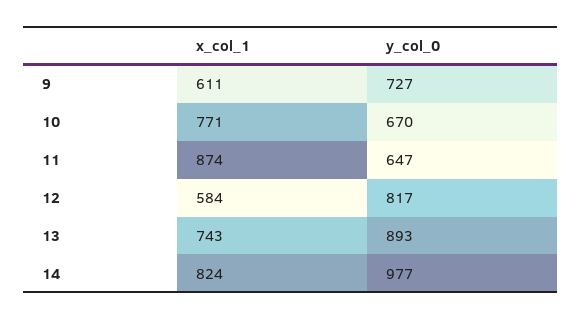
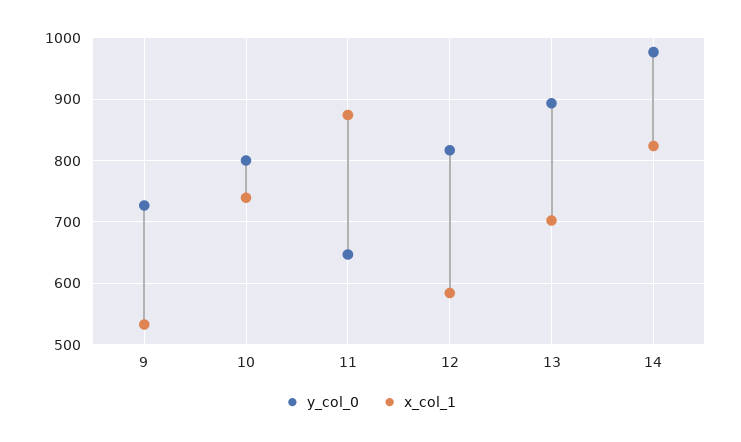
x_col_1, 9: 611 -> 530
x_col_1, 10: 771 -> 740
y_col_0, 10: 670 -> 800
x_col_1, 13: 743 -> 700

